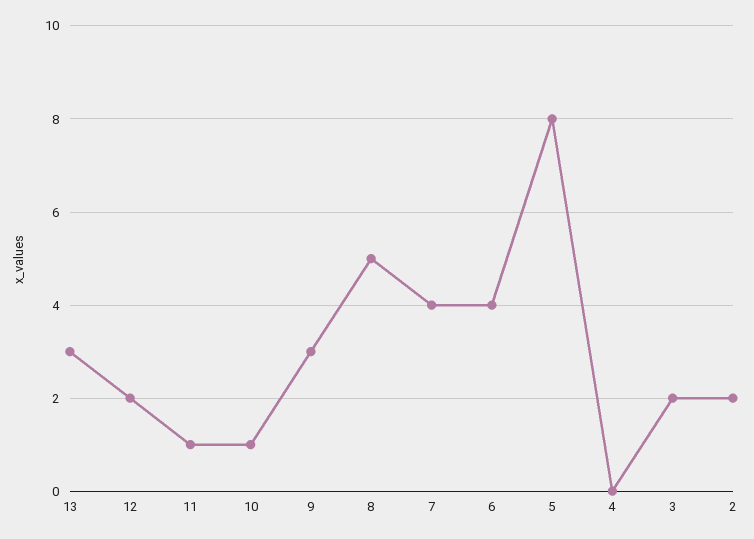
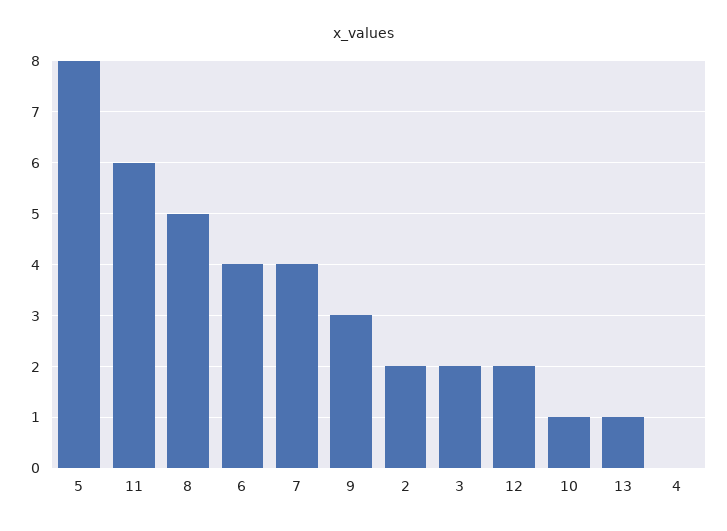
13: 3 -> 1
11: 1 -> 6

